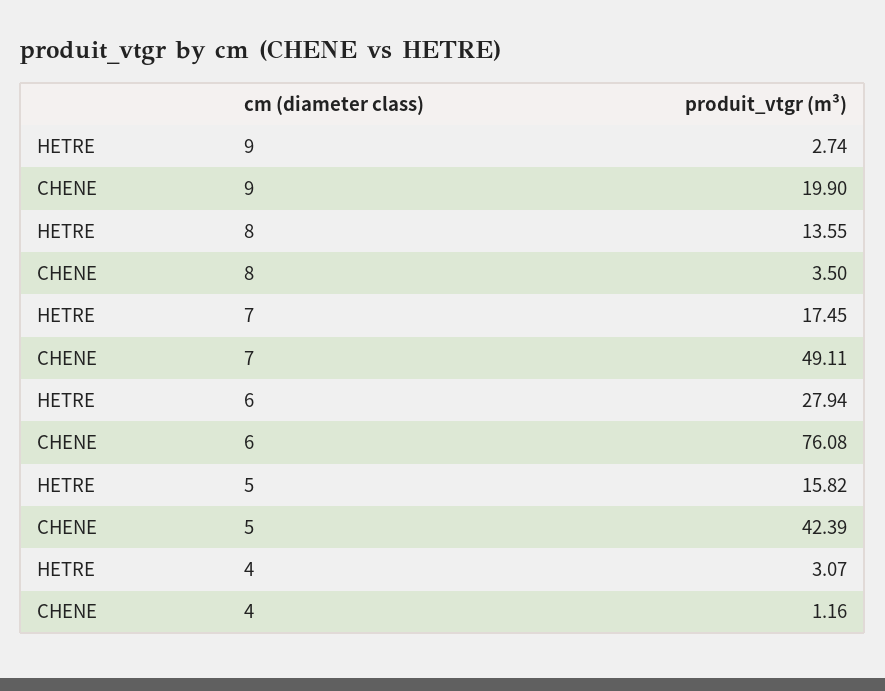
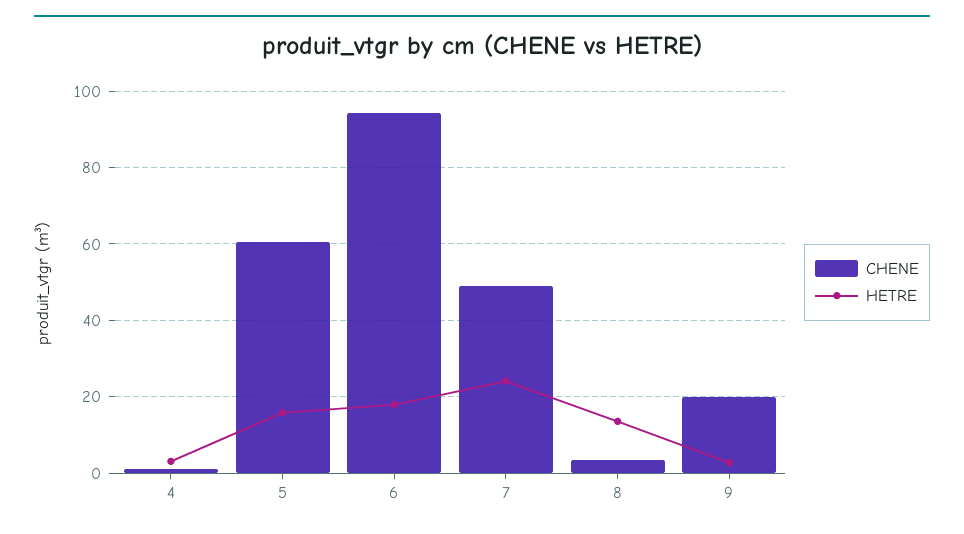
HETRE, 7: 17.45 -> 24
HETRE, 6: 27.94 -> 18
CHENE, 6: 76.08 -> 94
CHENE, 5: 42.39 -> 60

